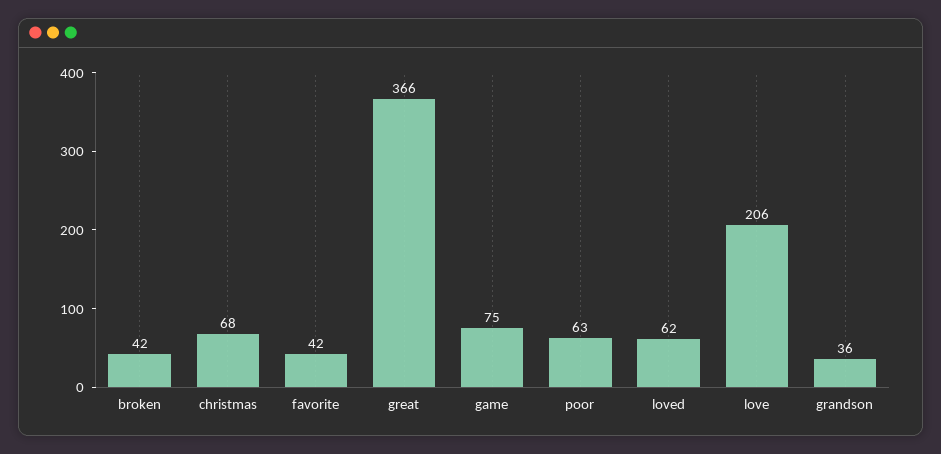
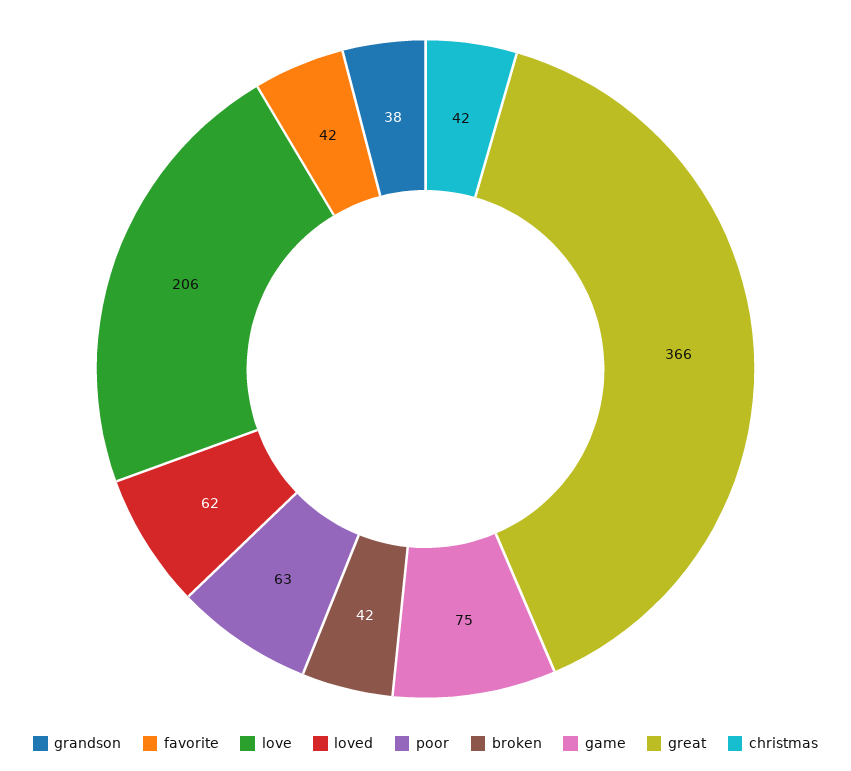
christmas: 68 -> 42
grandson: 36 -> 38

